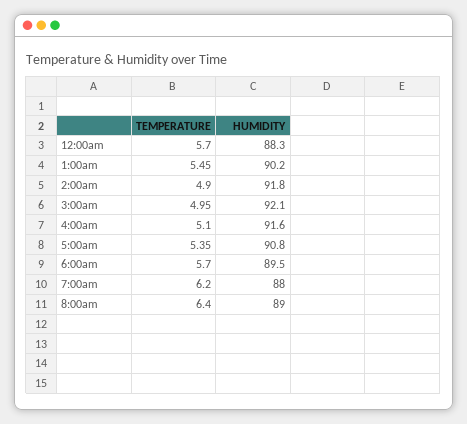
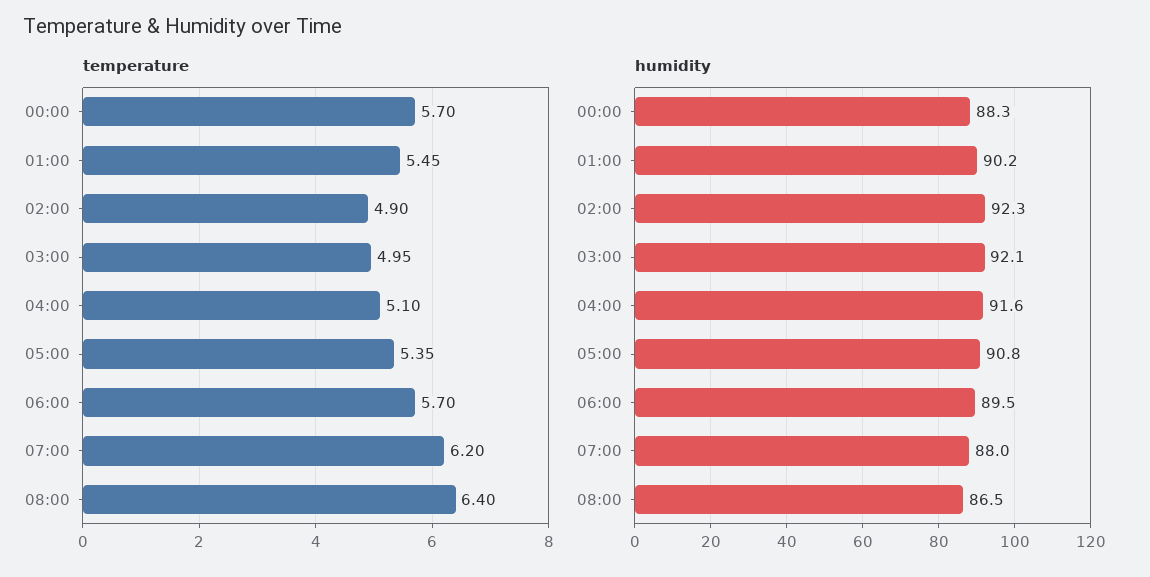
HUMIDITY, 2:00am: 91.8 -> 92.3
HUMIDITY, 8:00am: 89 -> 86.5

